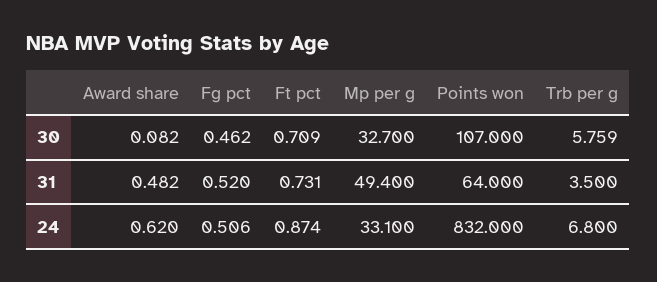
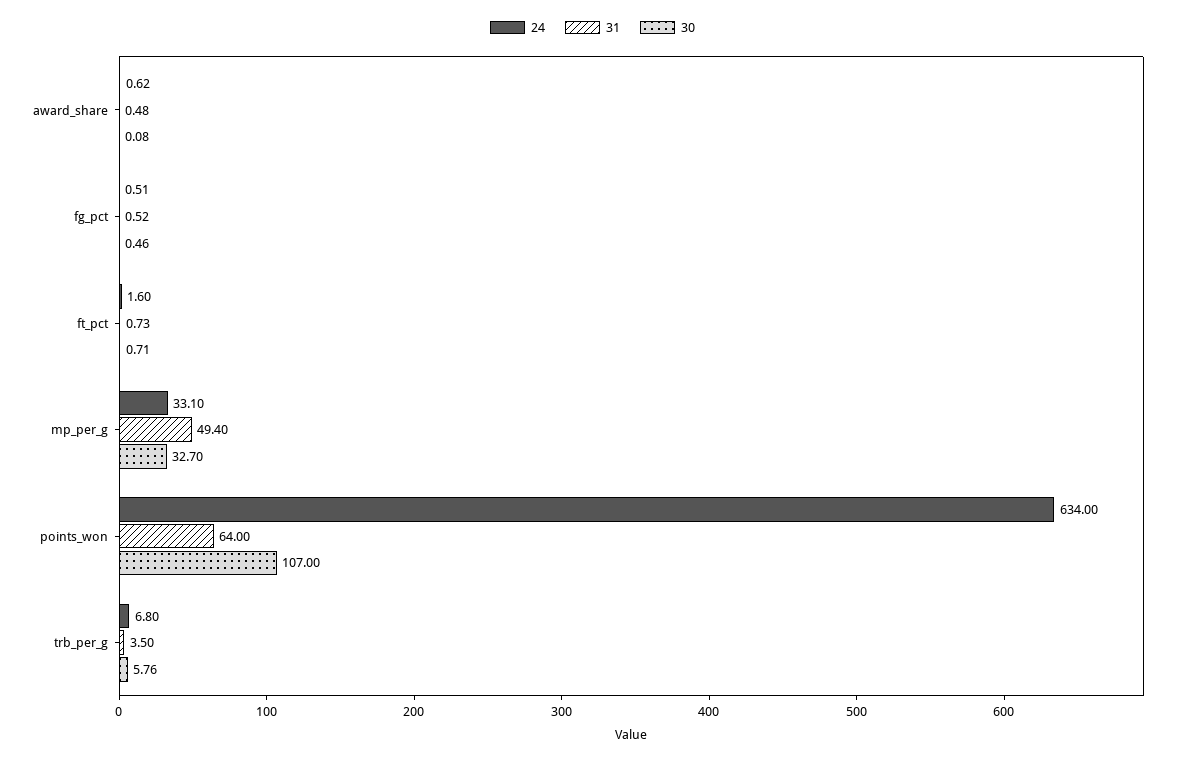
24, Ft pct: 0.874 -> 1.6
24, Points won: 832 -> 634

